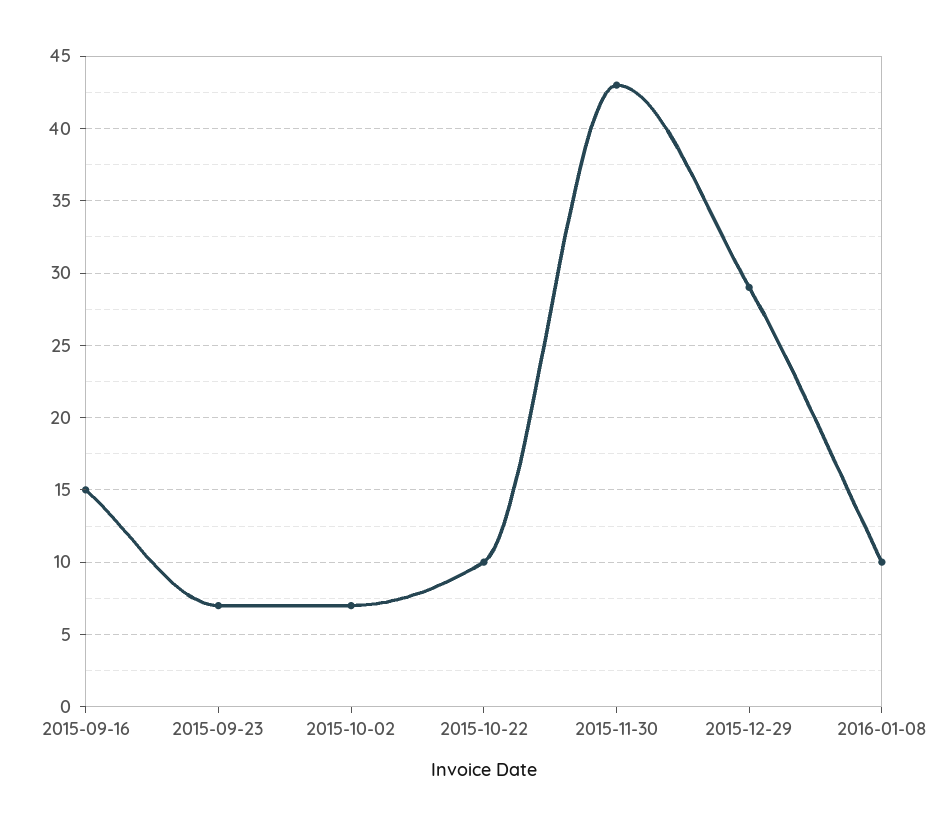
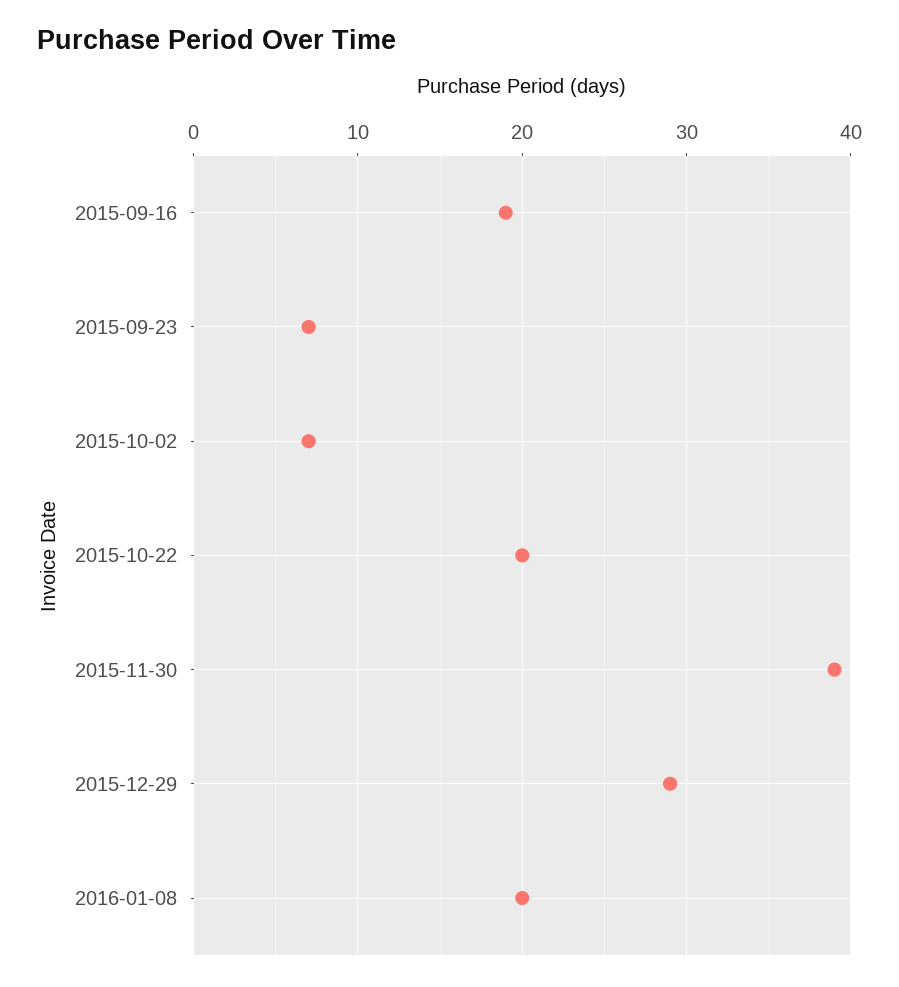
2015-09-16: 15 -> 19
2015-10-22: 10 -> 20
2015-11-30: 43 -> 39
2016-01-08: 10 -> 20

